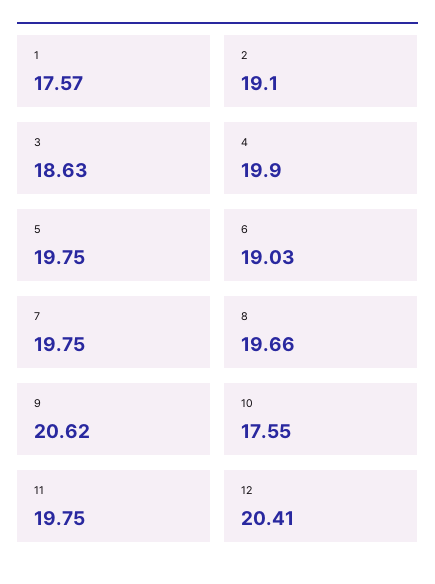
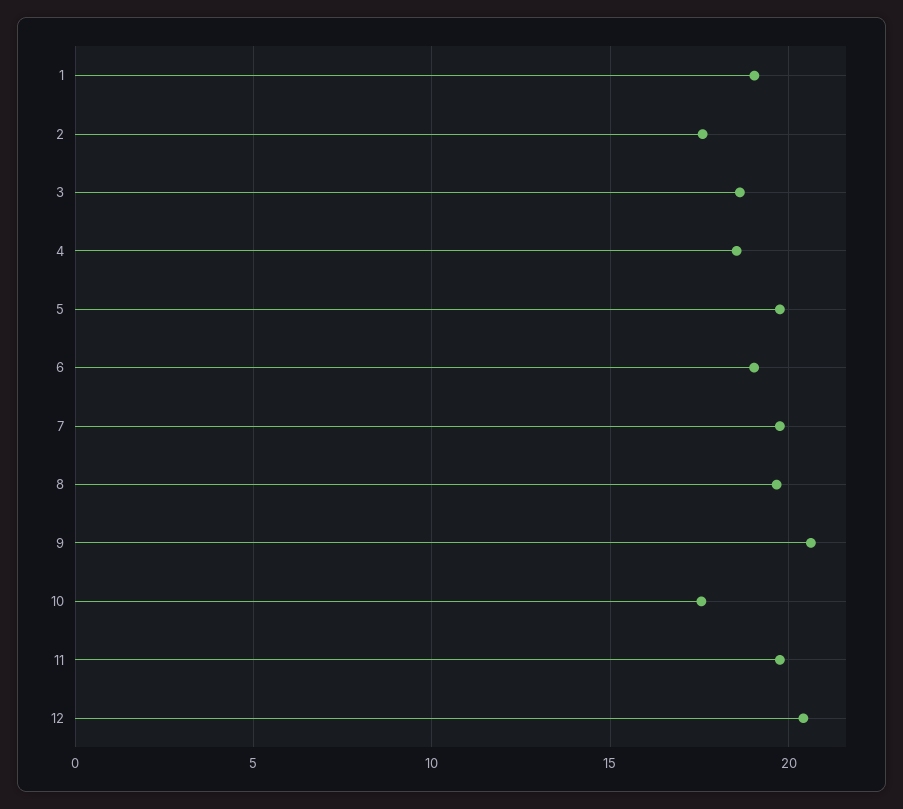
1: 17.57 -> 19
2: 19.1 -> 17.5
4: 19.9 -> 18.5

